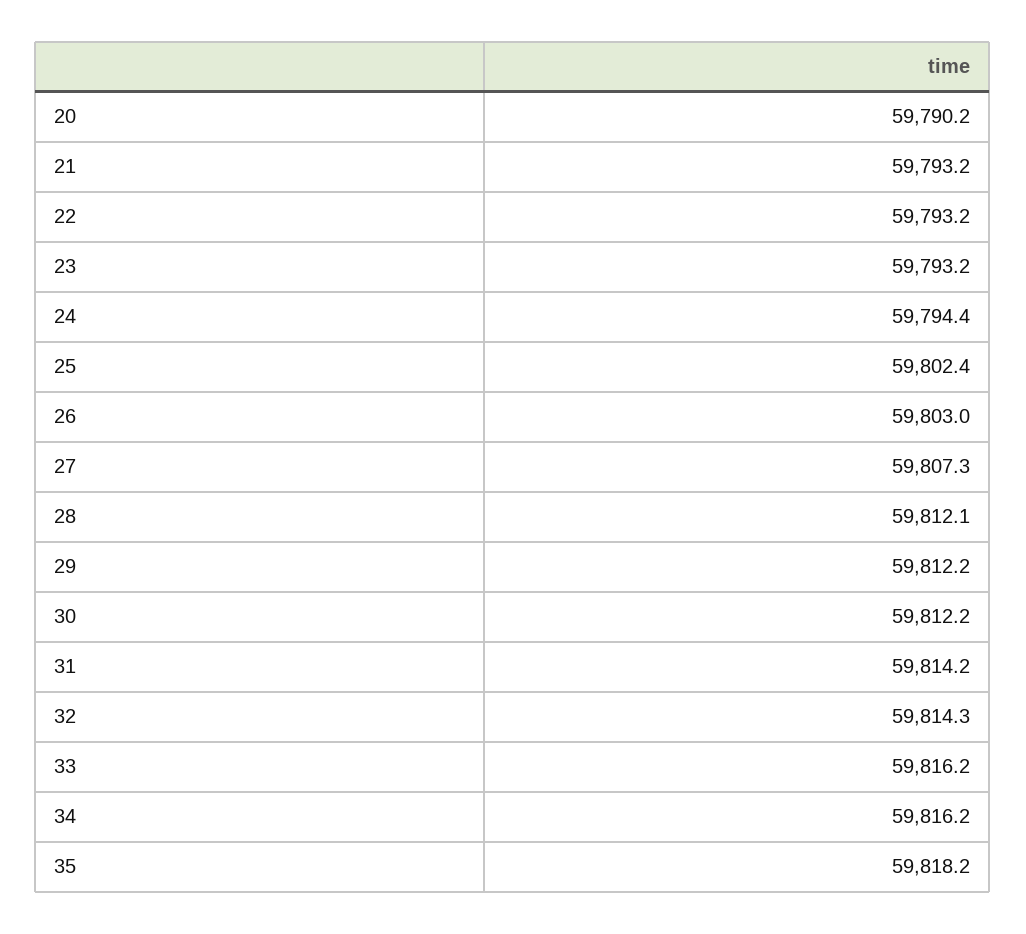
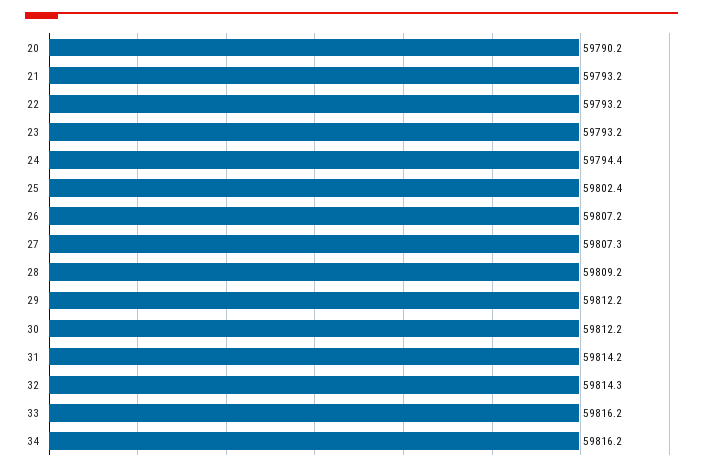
26: 59803 -> 59807.2
28: 59812.1 -> 59809.2
35: 59818.2 -> none

